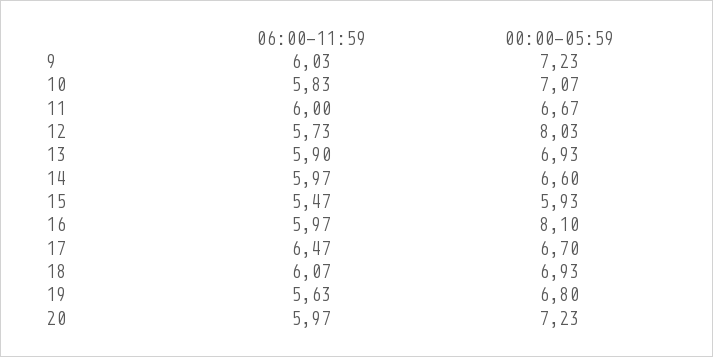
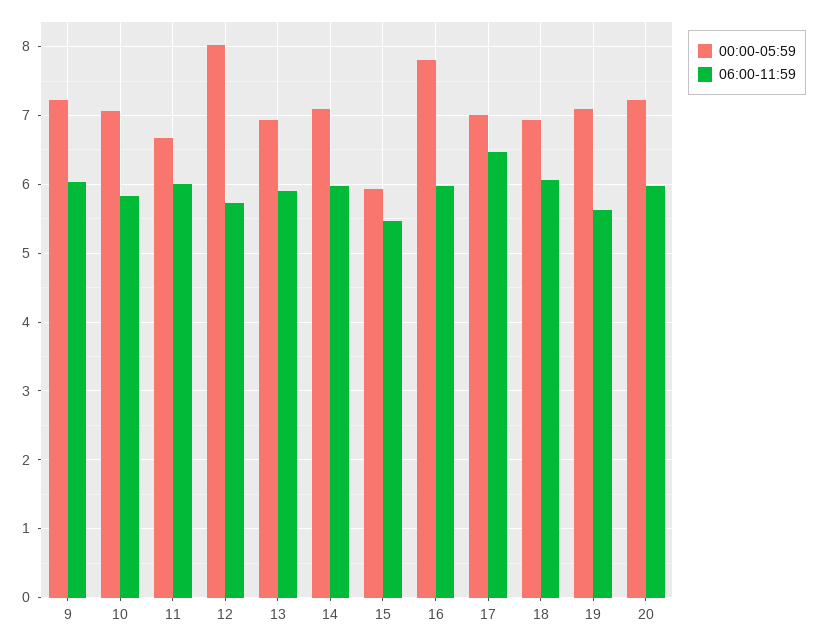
00:00-05:59, 14: 6.6 -> 7.1
00:00-05:59, 16: 8.1 -> 7.8
00:00-05:59, 17: 6.7 -> 7
00:00-05:59, 19: 6.8 -> 7.1

